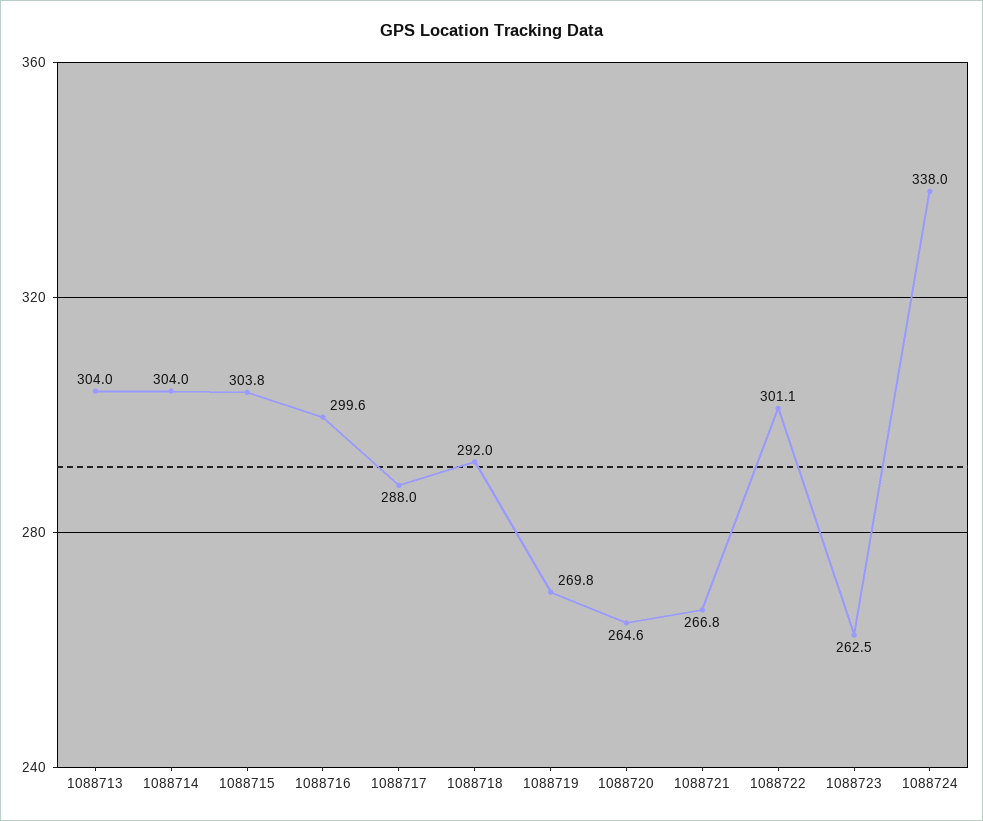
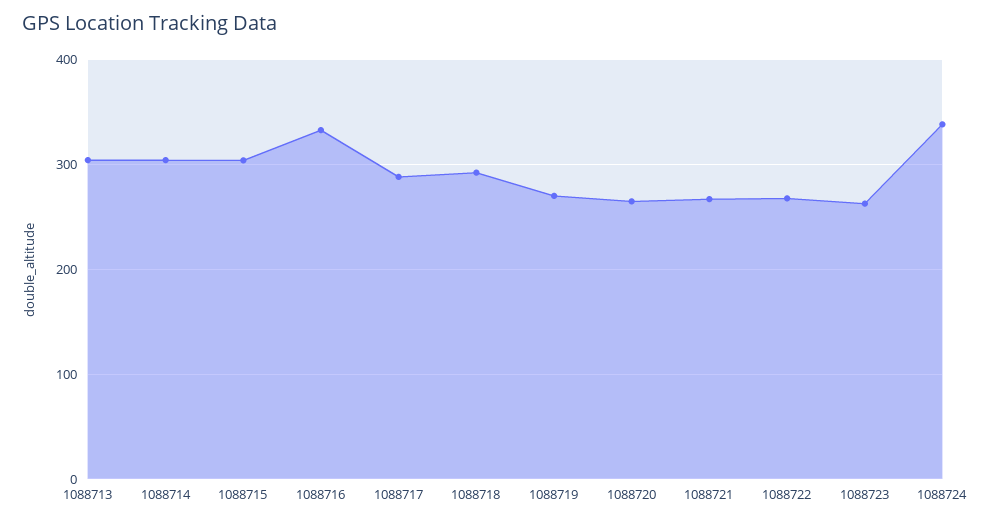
1088716: 299.6 -> 330
1088722: 301.1 -> 270

